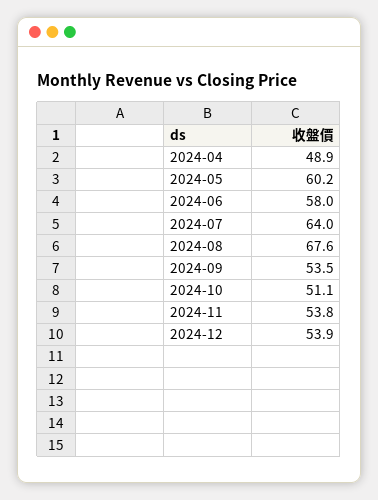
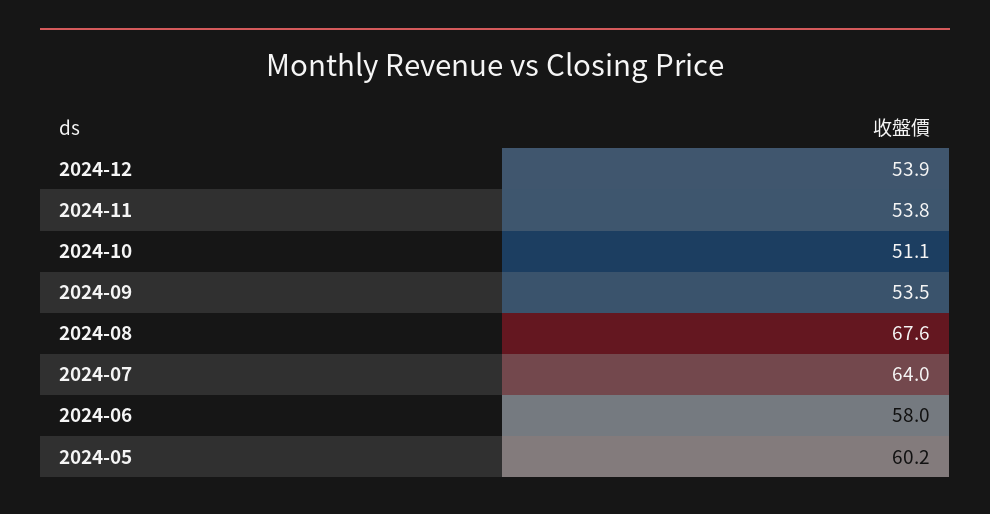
2024-04: 48.9 -> none

